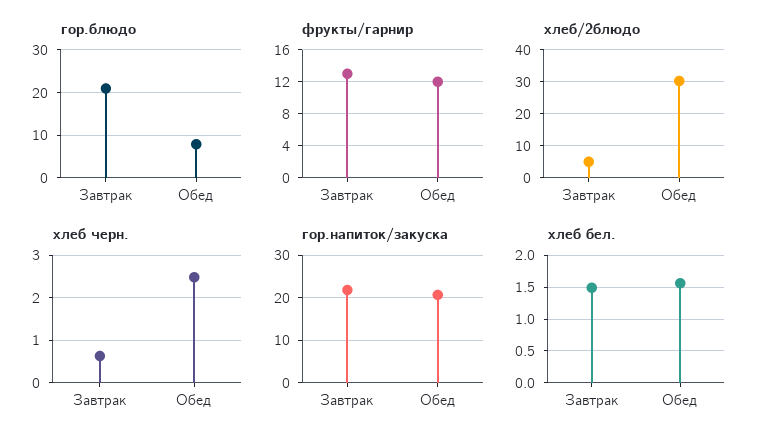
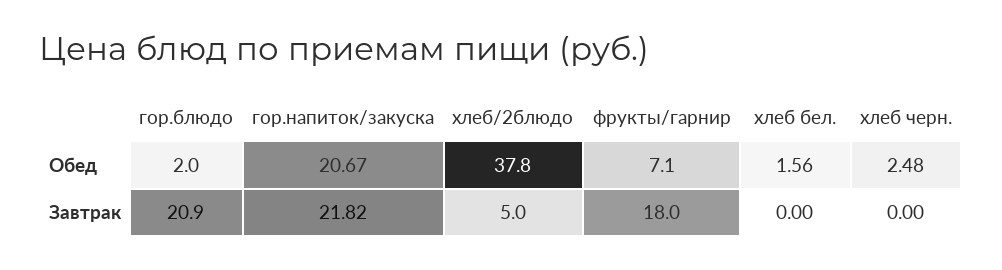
гор.блюдо, Обед: 8 -> 2
фрукты/гарнир, Завтрак: 13 -> 18
фрукты/гарнир, Обед: 12 -> 7.1
хлеб/2блюдо, Обед: 30 -> 37.8
хлеб черн., Завтрак: 0.6 -> 0
хлеб бел., Завтрак: 1.5 -> 0

